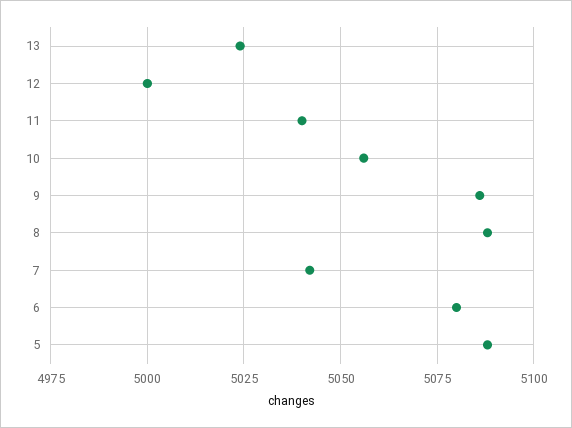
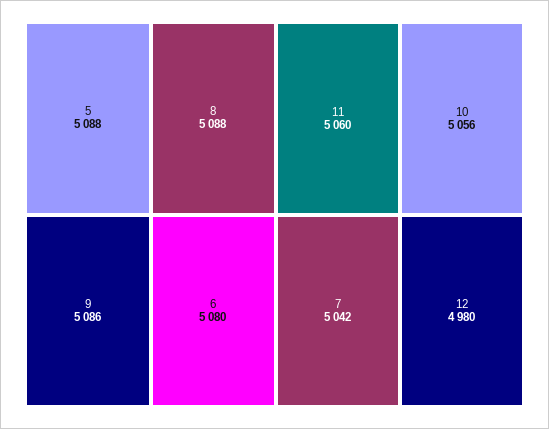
13: 5025 -> none
12: 5000 -> 4980
11: 5040 -> 5060

